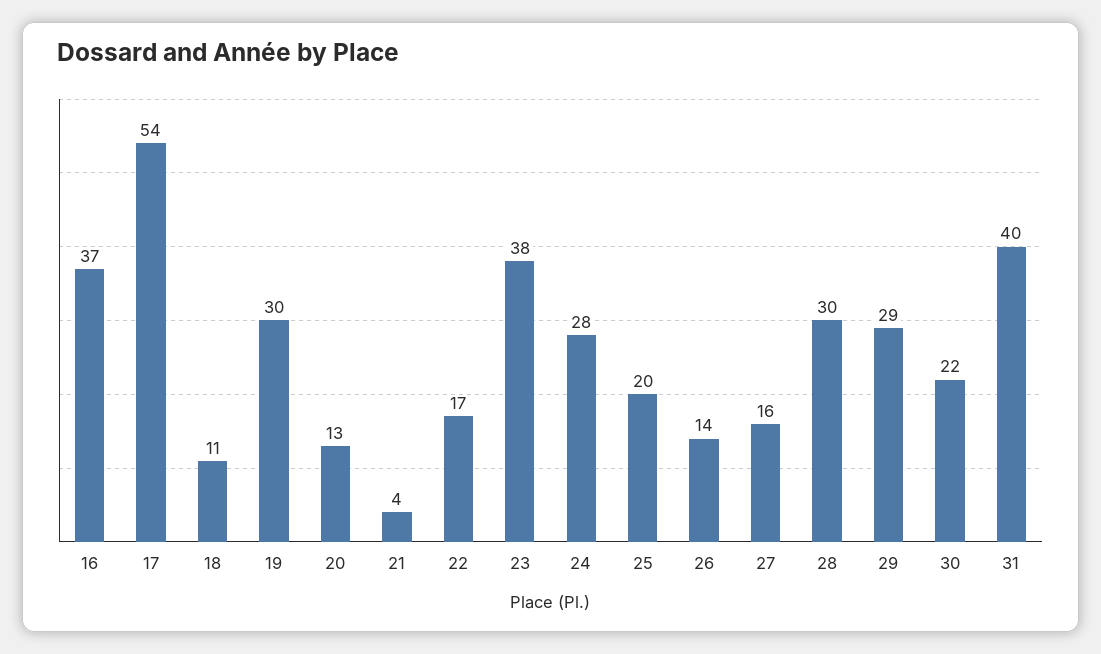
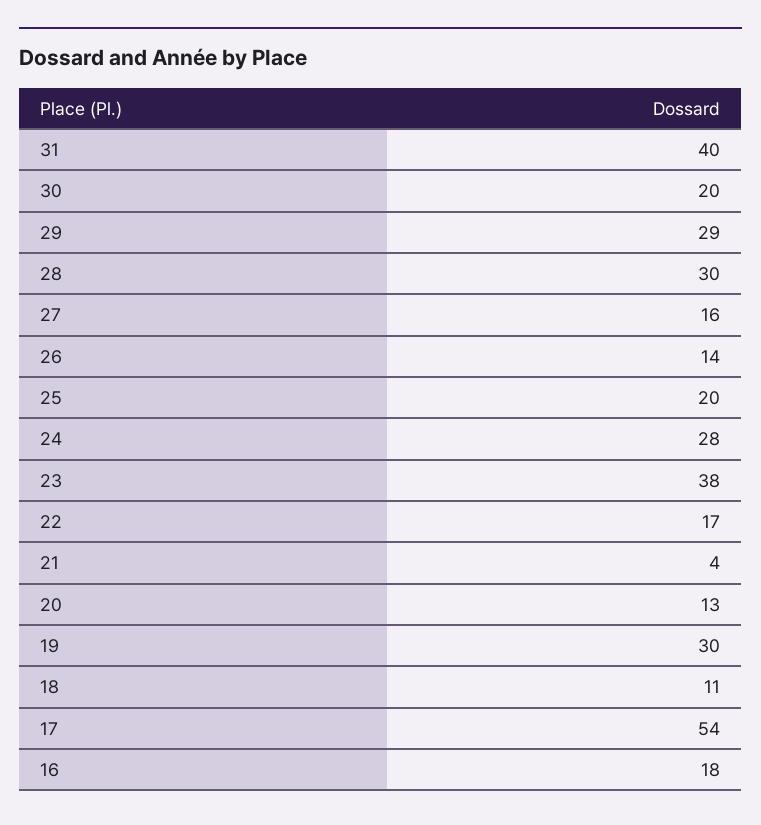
16: 37 -> 18
30: 22 -> 20

